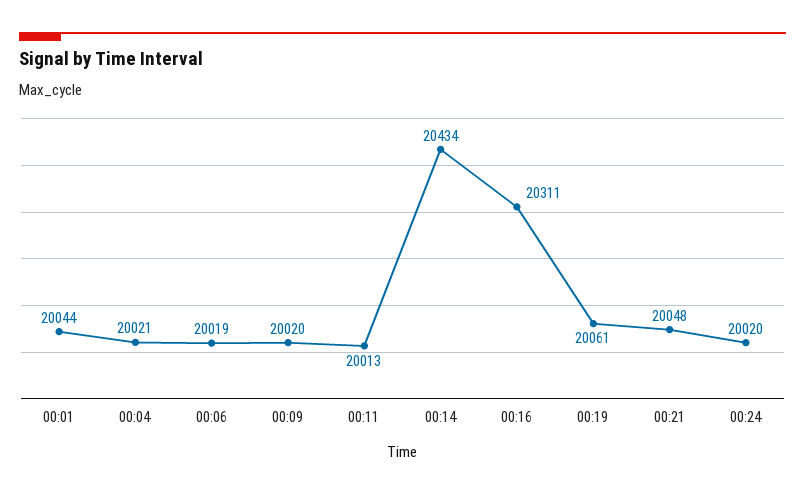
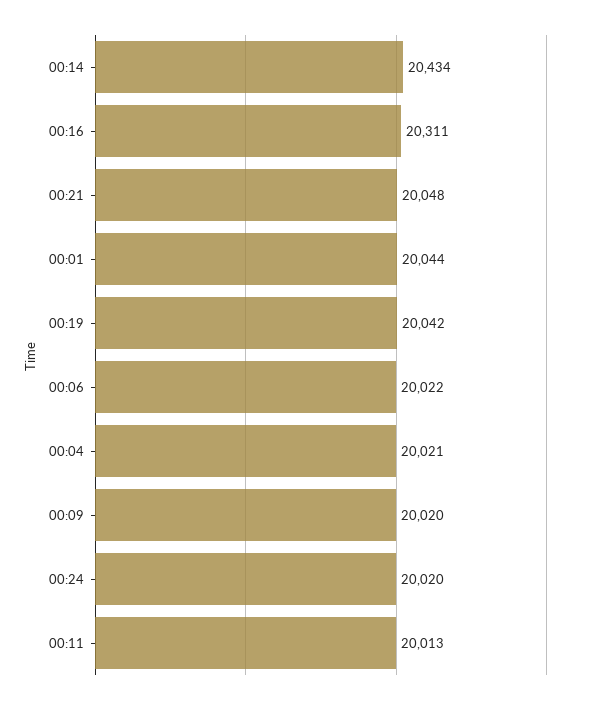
00:06: 20019 -> 20022
00:19: 20061 -> 20042

